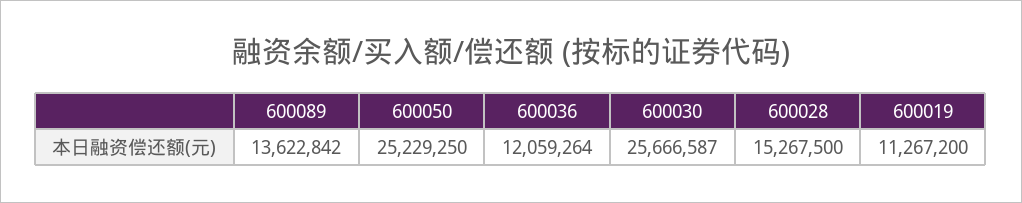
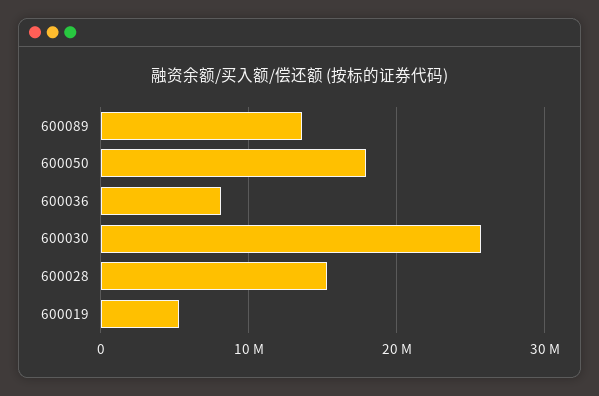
600050: 25229250 -> 18000000
600036: 12059264 -> 8000000
600019: 11267200 -> 5000000

